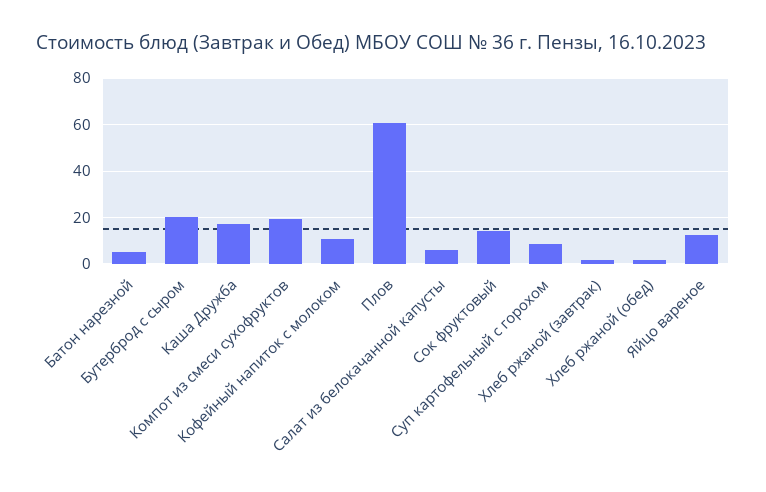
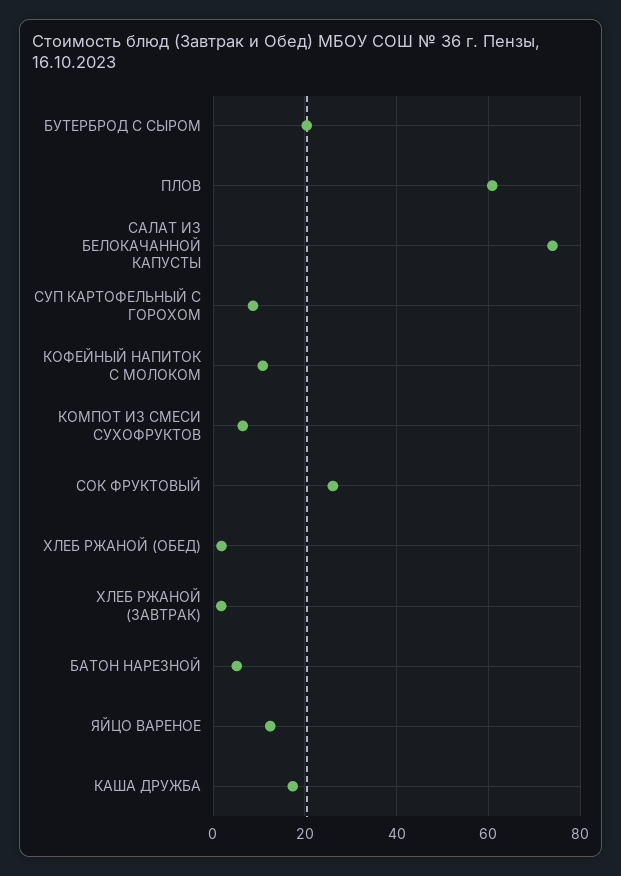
Компот из смеси сухофруктов: 20 -> 6
Салат из белокачанной капусты: 5 -> 74
Сок фруктовый: 15 -> 26

